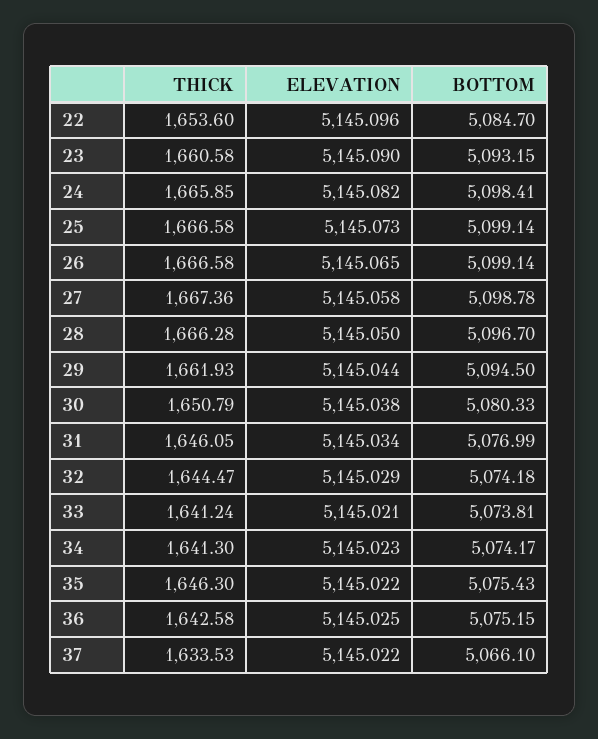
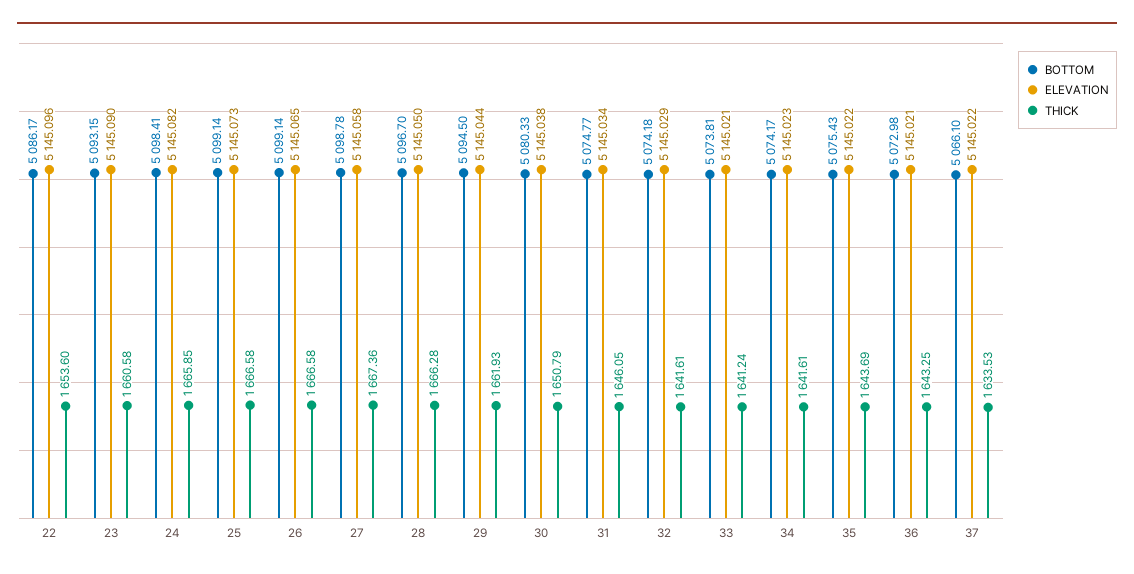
BOTTOM, 22: 5084.7 -> 5086.17
BOTTOM, 31: 5076.99 -> 5074.77
THICK, 32: 1644.47 -> 1641.61
THICK, 34: 1641.3 -> 1641.61
THICK, 35: 1646.3 -> 1643.69
THICK, 36: 1642.58 -> 1643.25
ELEVATION, 36: 5145.025 -> 5145.021
BOTTOM, 36: 5075.15 -> 5072.98

